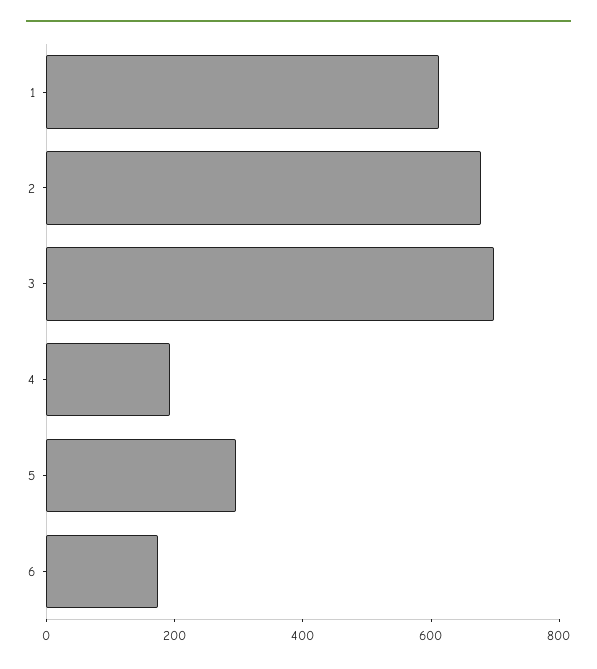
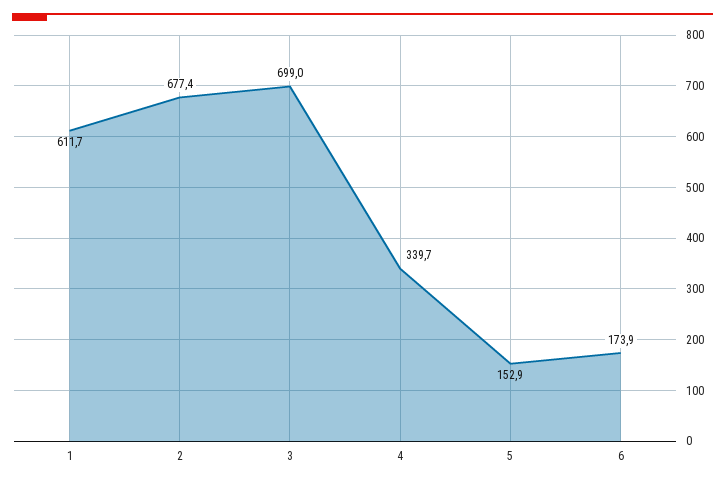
4: 200 -> 339.7
5: 300 -> 152.9

